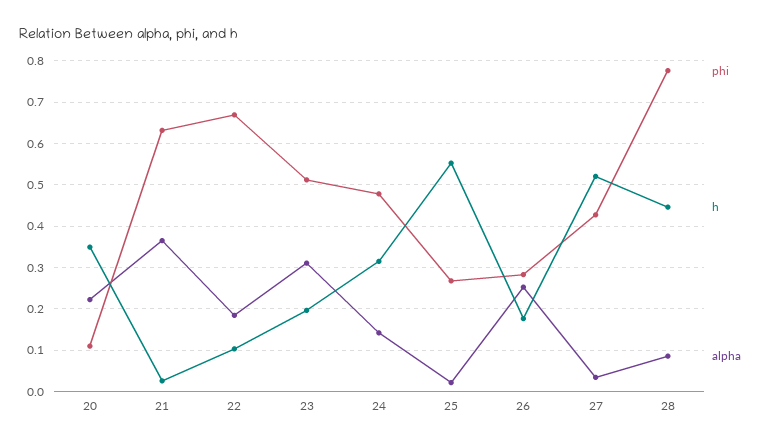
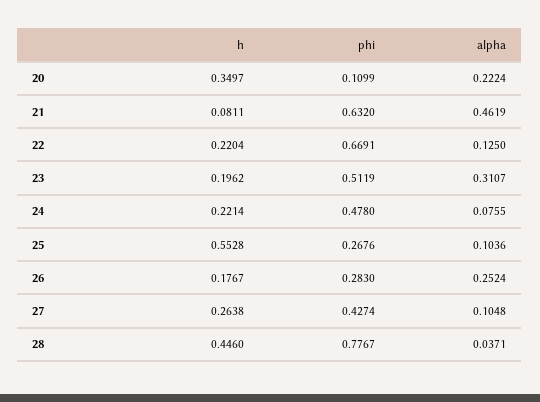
h, 21: 0.02 -> 0.0811
alpha, 21: 0.36 -> 0.4619
h, 22: 0.1 -> 0.2204
alpha, 22: 0.18 -> 0.125
h, 24: 0.32 -> 0.2214
alpha, 24: 0.14 -> 0.0755
alpha, 25: 0.02 -> 0.1036
h, 27: 0.52 -> 0.2638
alpha, 27: 0.04 -> 0.1048
alpha, 28: 0.08 -> 0.0371

